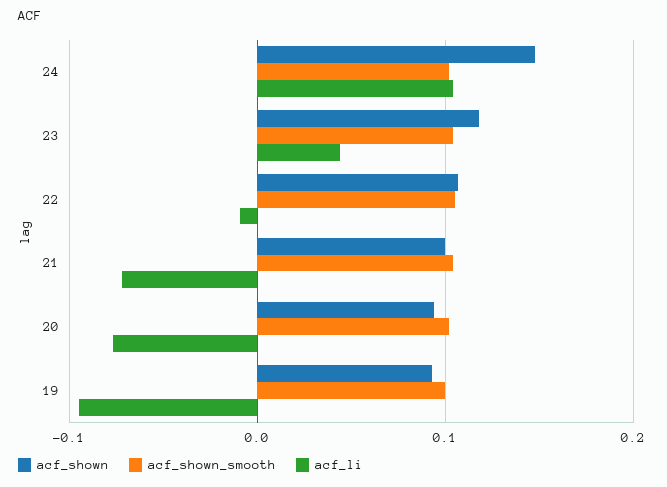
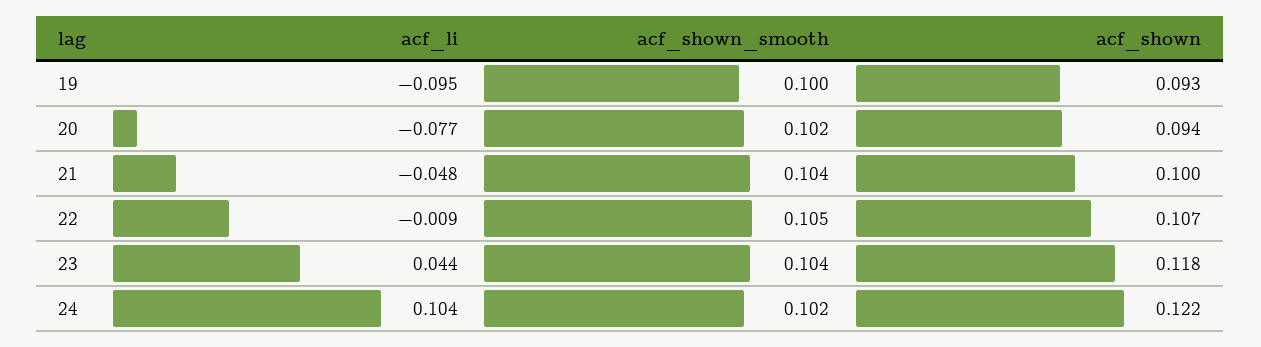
acf_shown, 24: 0.15 -> 0.122
acf_li, 21: -0.07 -> -0.048

